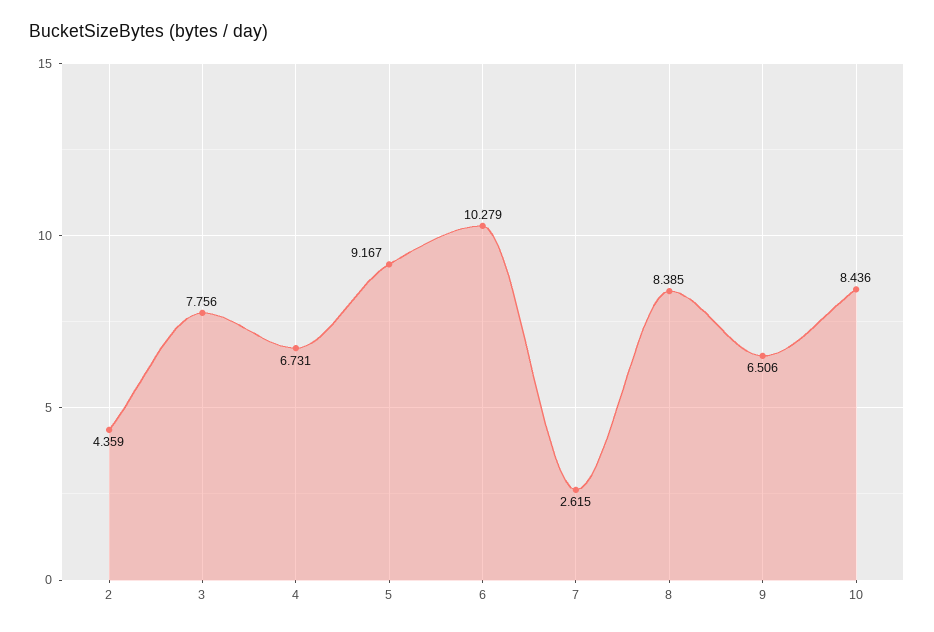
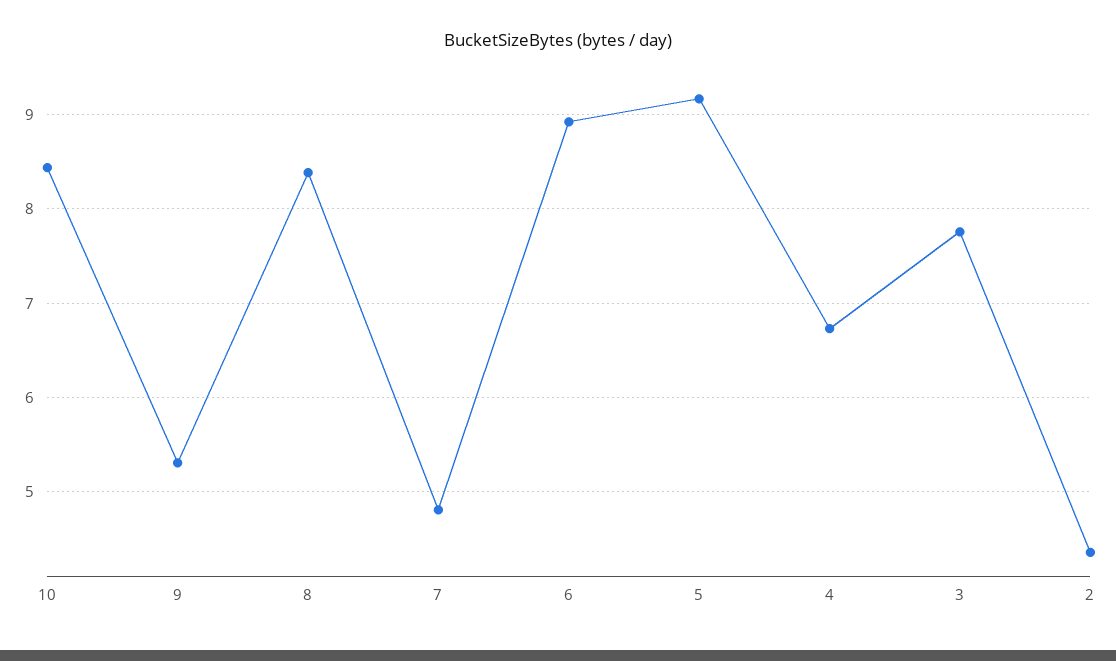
6: 10.279 -> 8.9
7: 2.615 -> 4.8
9: 6.506 -> 5.3

